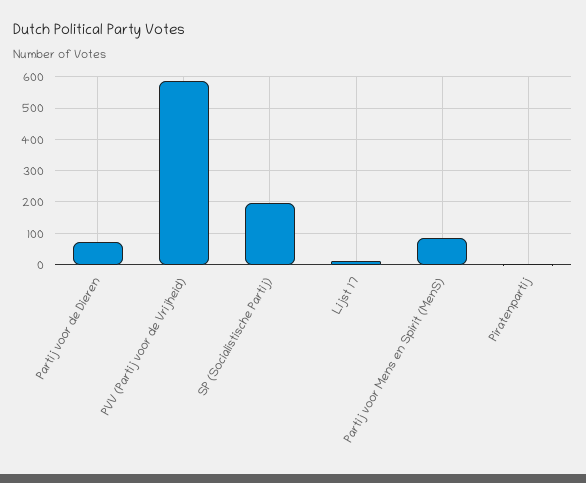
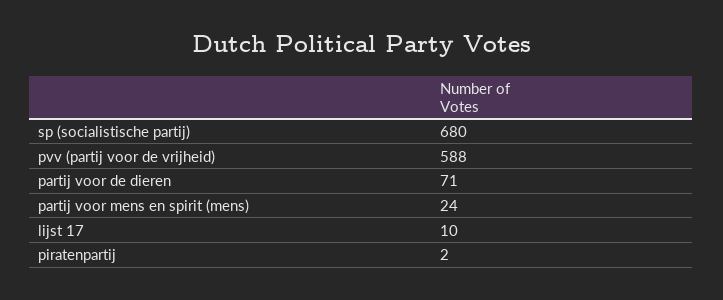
SP (Socialistische Partij): 200 -> 680
Partij voor Mens en Spirit (MenS): 80 -> 24

